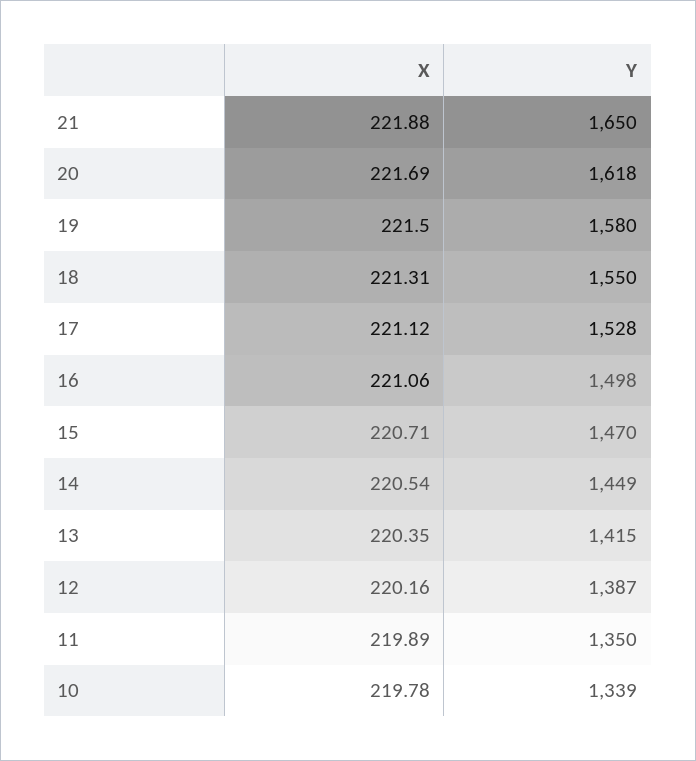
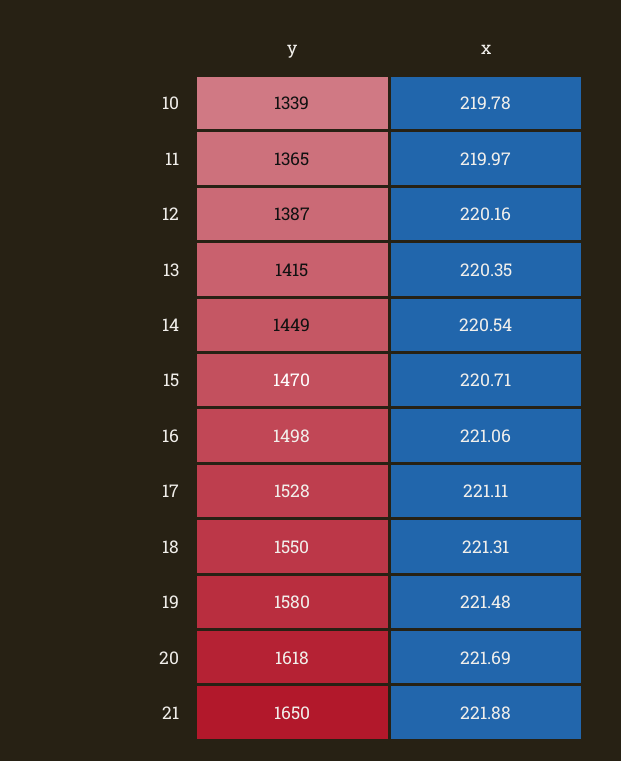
X, 19: 221.5 -> 221.48
X, 17: 221.12 -> 221.11
X, 11: 219.89 -> 219.97
Y, 11: 1350 -> 1365

